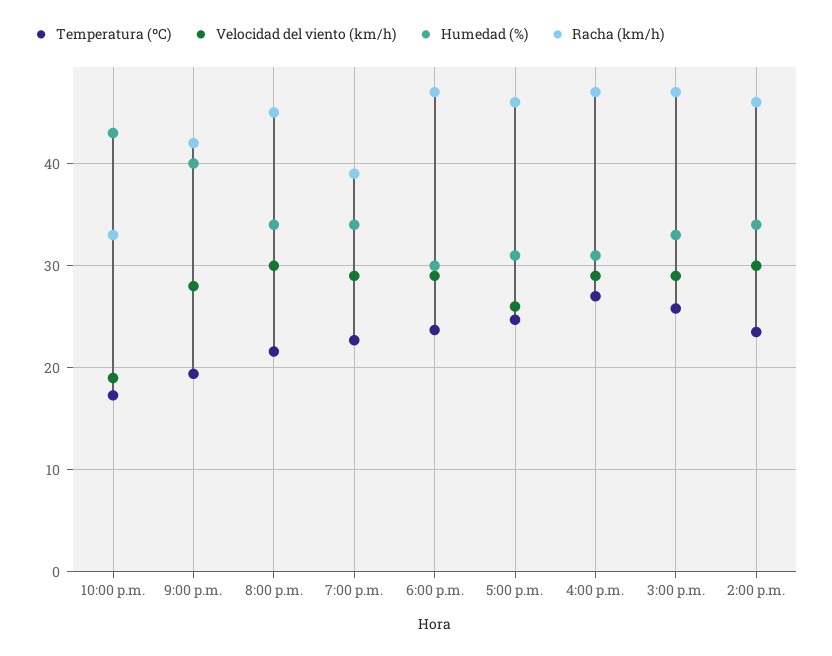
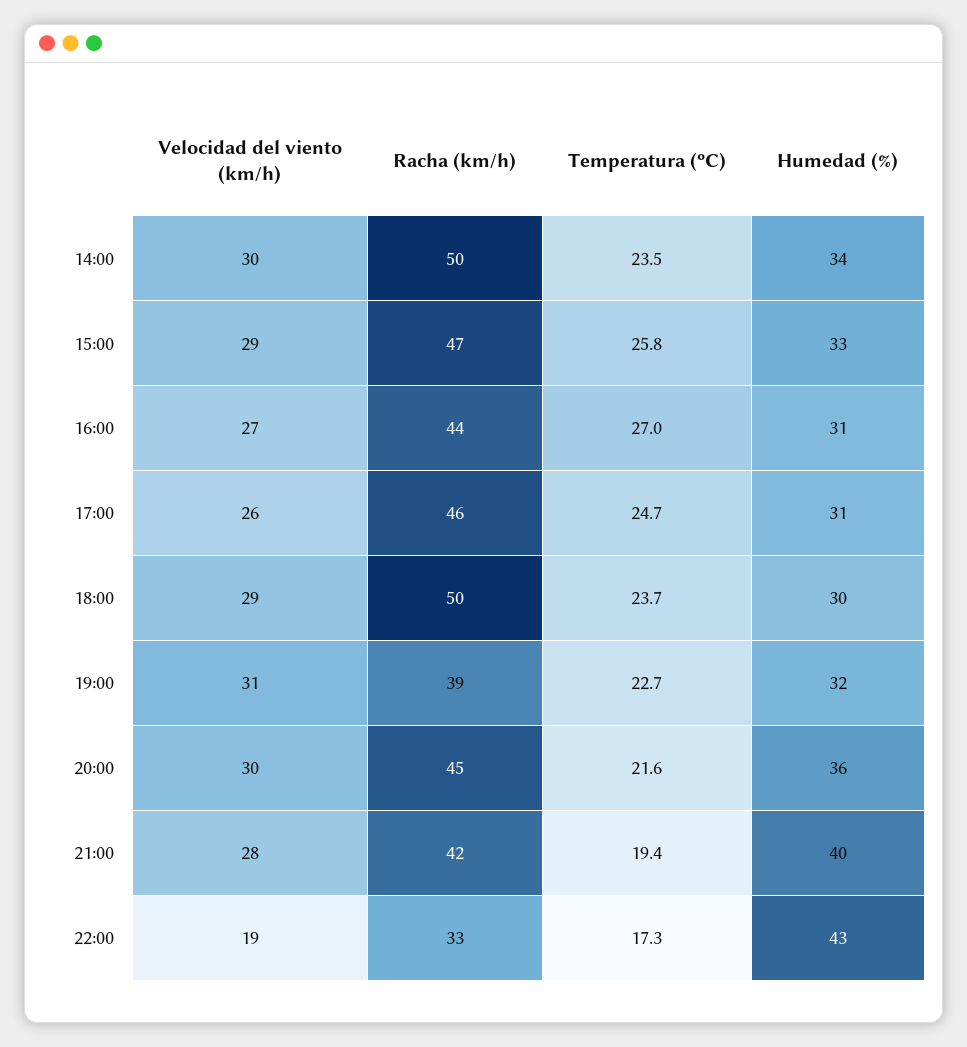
Humedad (%), 8:00 p.m.: 34 -> 36
Velocidad del viento (km/h), 7:00 p.m.: 29 -> 31
Humedad (%), 7:00 p.m.: 34 -> 32
Racha (km/h), 6:00 p.m.: 47 -> 50
Velocidad del viento (km/h), 4:00 p.m.: 29 -> 27
Racha (km/h), 4:00 p.m.: 47 -> 44
Racha (km/h), 2:00 p.m.: 46 -> 50

